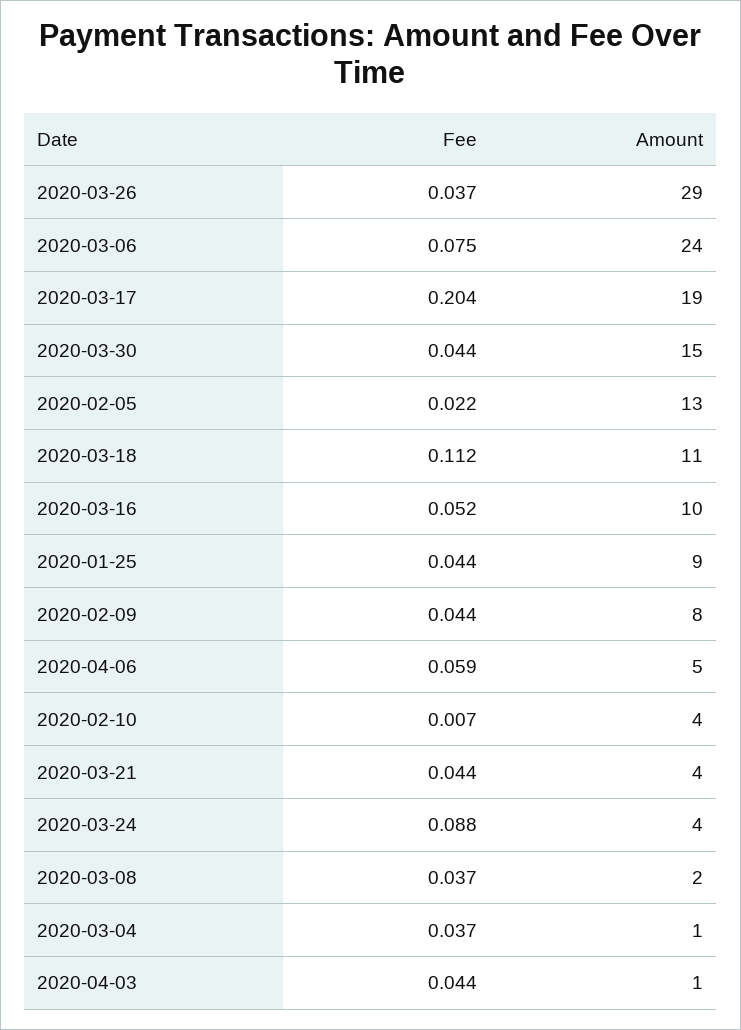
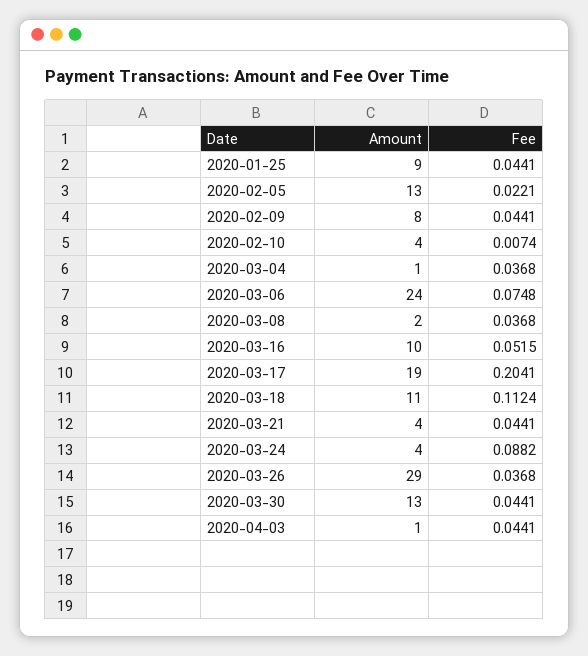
Amount, 2020-03-30: 15 -> 13
Fee, 2020-04-06: 0.059 -> none
Amount, 2020-04-06: 5 -> none

